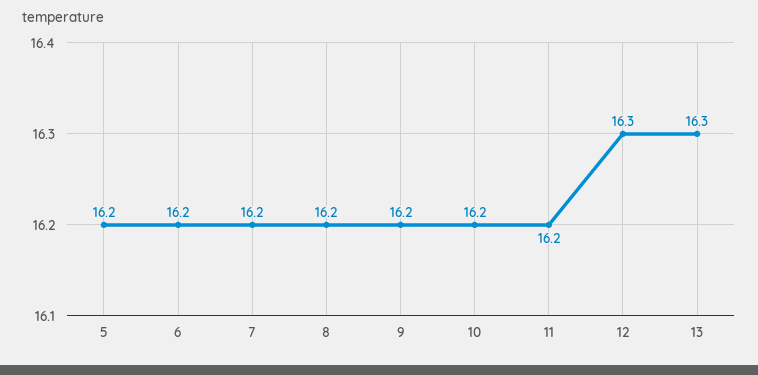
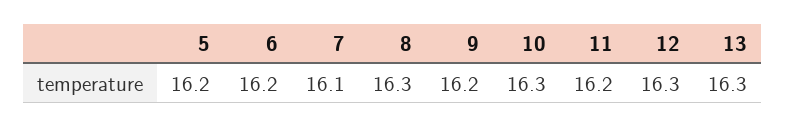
7: 16.2 -> 16.1
8: 16.2 -> 16.3
10: 16.2 -> 16.3

